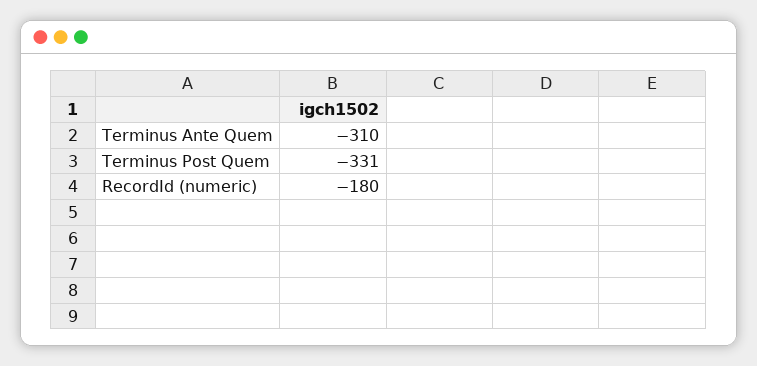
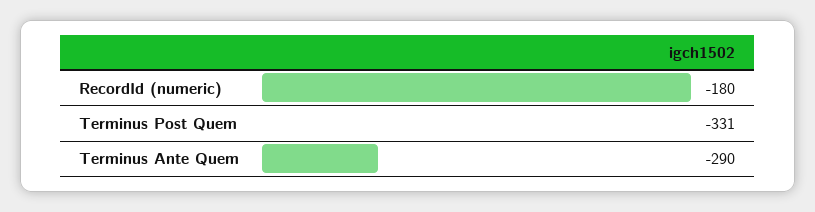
Terminus Ante Quem: -310 -> -290

